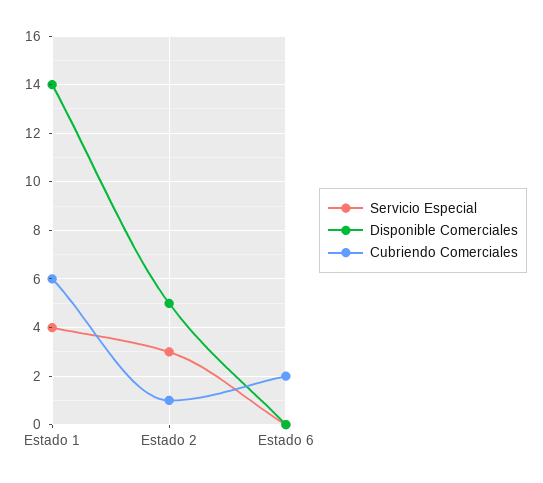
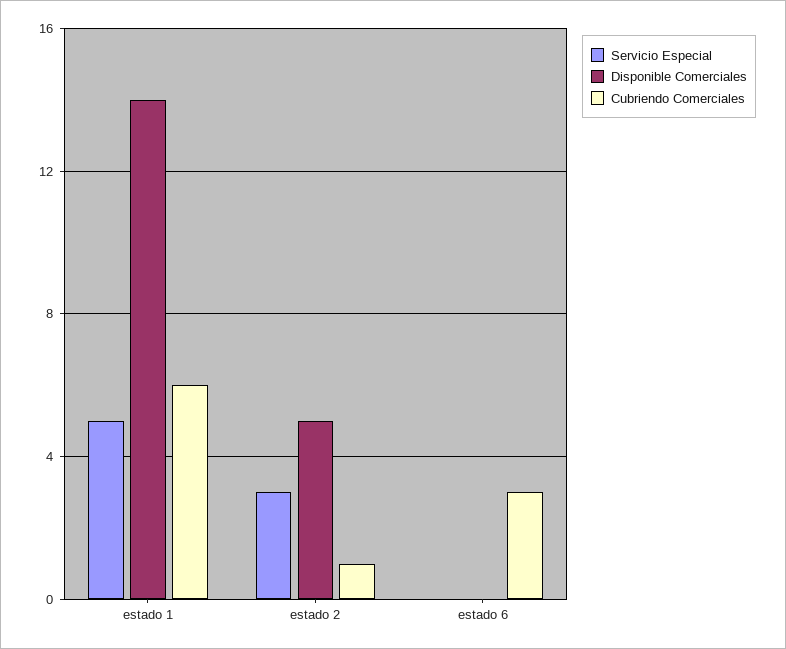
Servicio Especial, Estado 1: 4 -> 5
Cubriendo Comerciales, Estado 6: 2 -> 3

